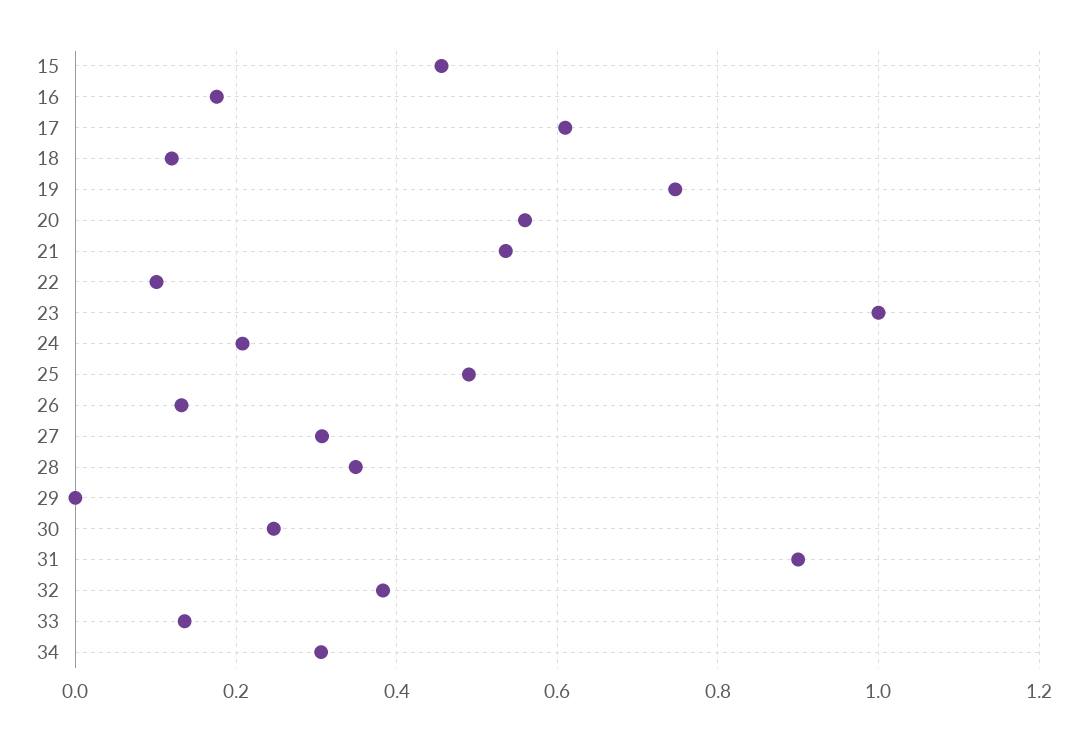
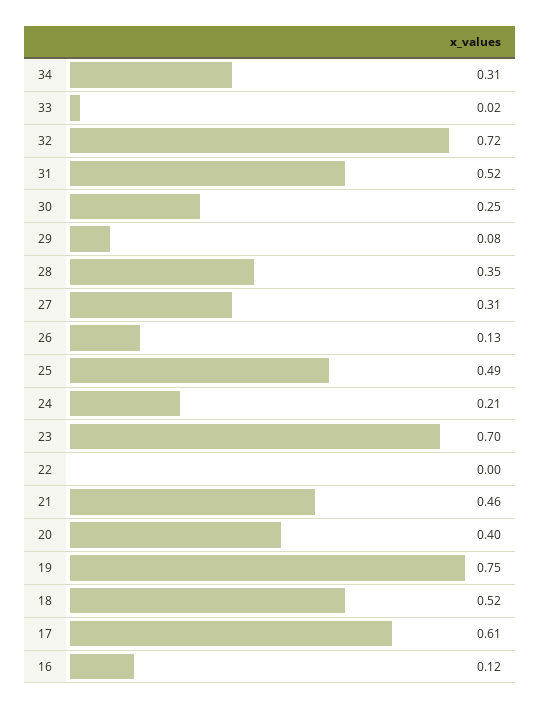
15: 0.46 -> none
16: 0.18 -> 0.12
18: 0.12 -> 0.52
20: 0.56 -> 0.4
21: 0.54 -> 0.46
22: 0.1 -> 0
23: 1 -> 0.7
29: 0 -> 0.08
31: 0.9 -> 0.52
32: 0.38 -> 0.72
33: 0.14 -> 0.02

